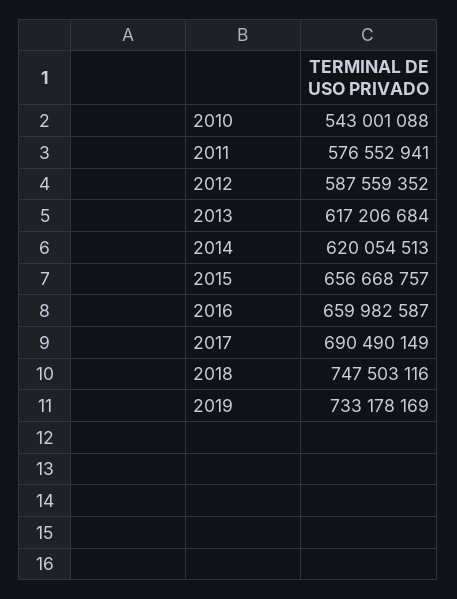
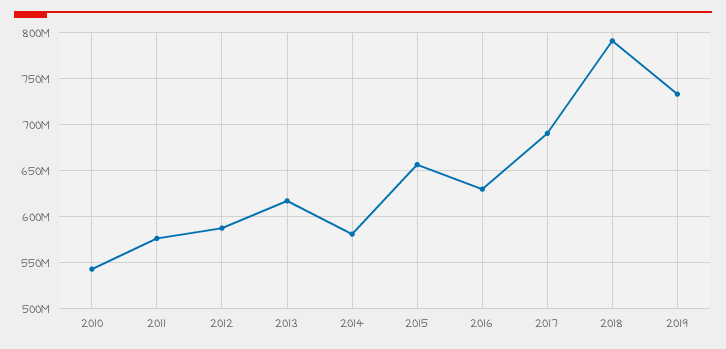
2014: 620054513 -> 580000000
2016: 659982587 -> 630000000
2018: 747503116 -> 790000000

